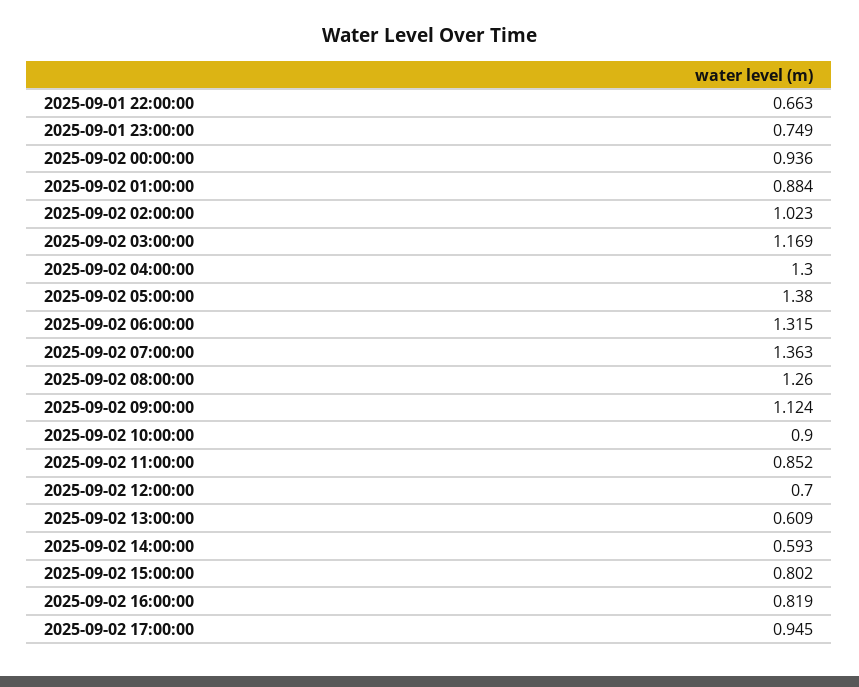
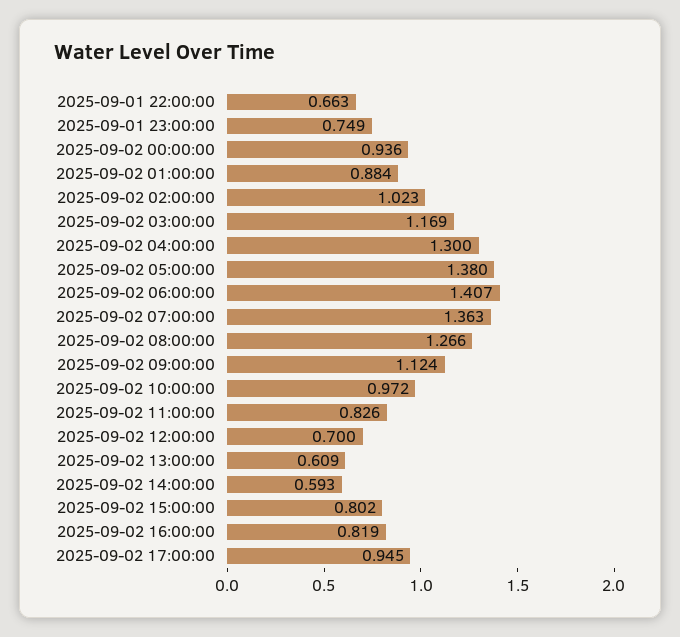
2025-09-02 06:00:00: 1.315 -> 1.407
2025-09-02 08:00:00: 1.26 -> 1.266
2025-09-02 10:00:00: 0.9 -> 0.972
2025-09-02 11:00:00: 0.852 -> 0.826

